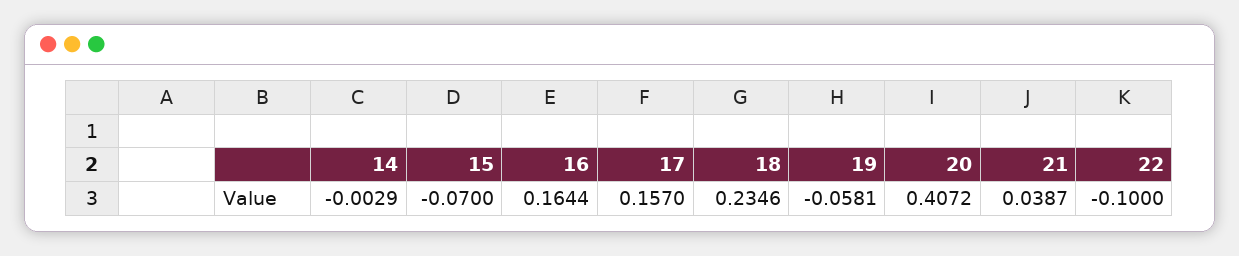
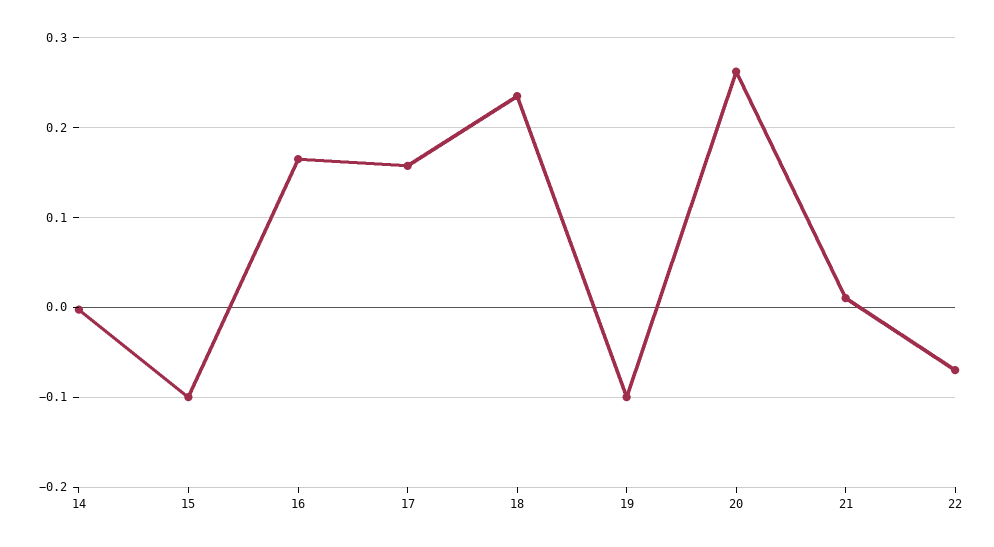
15: -0.07 -> -0.1
19: -0.0581 -> -0.1
20: 0.4072 -> 0.26
21: 0.0387 -> 0.01
22: -0.1 -> -0.07

